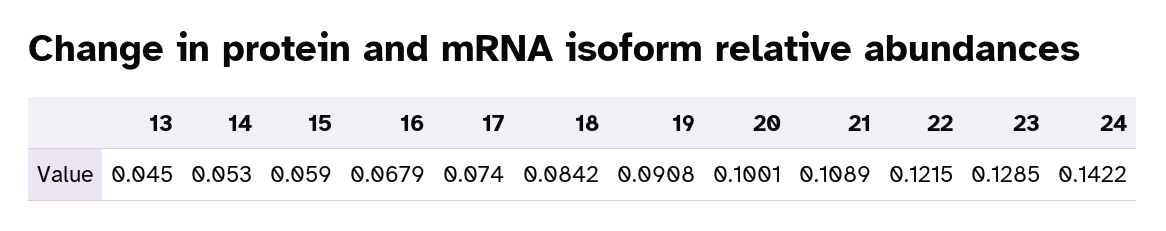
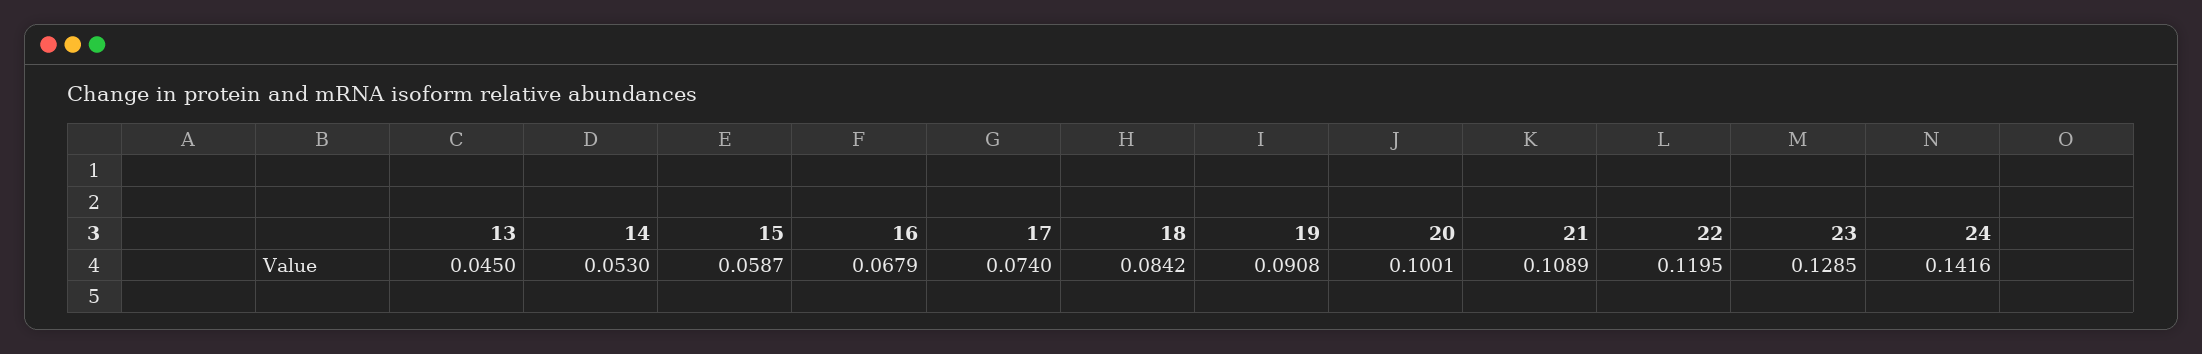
15: 0.059 -> 0.0587
22: 0.1215 -> 0.1195
24: 0.1422 -> 0.1416

